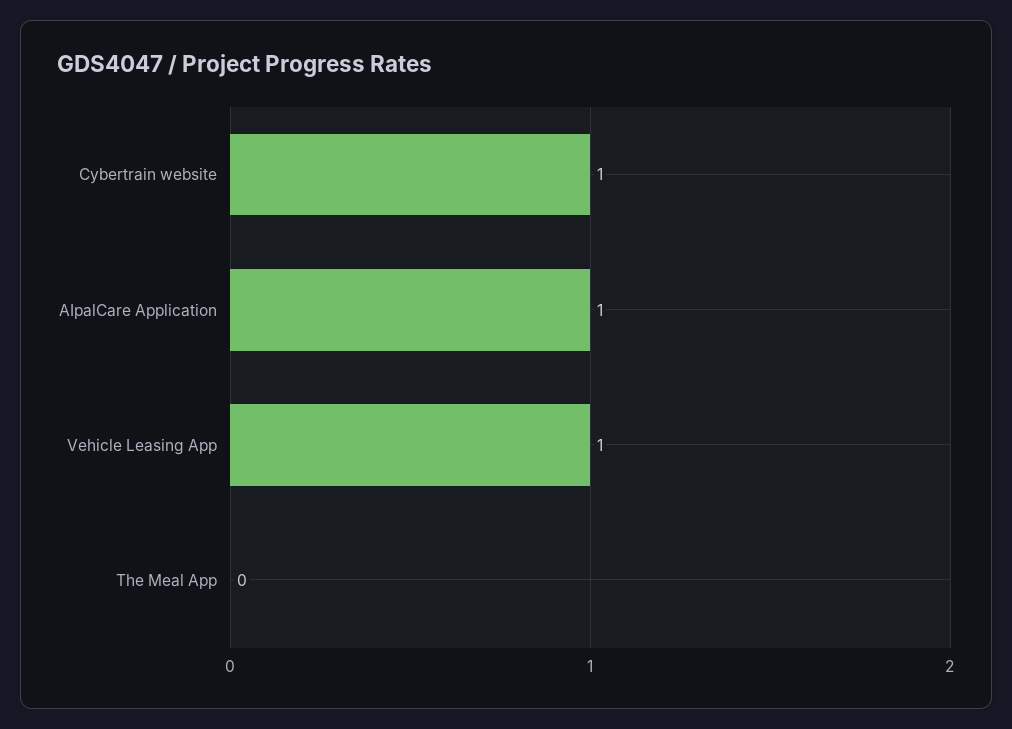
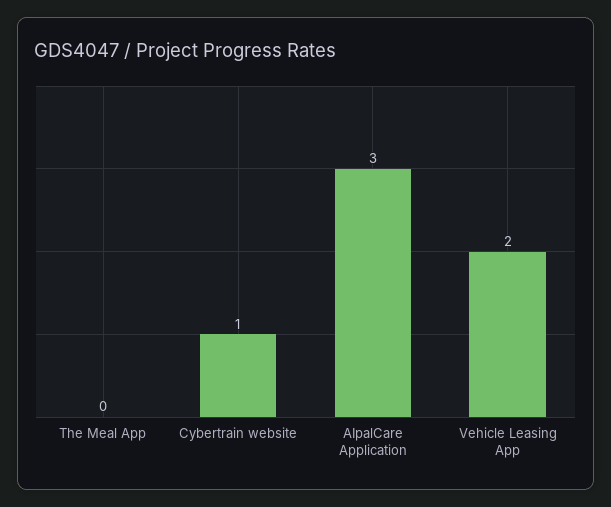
AIpalCare Application: 1 -> 3
Vehicle Leasing App: 1 -> 2

